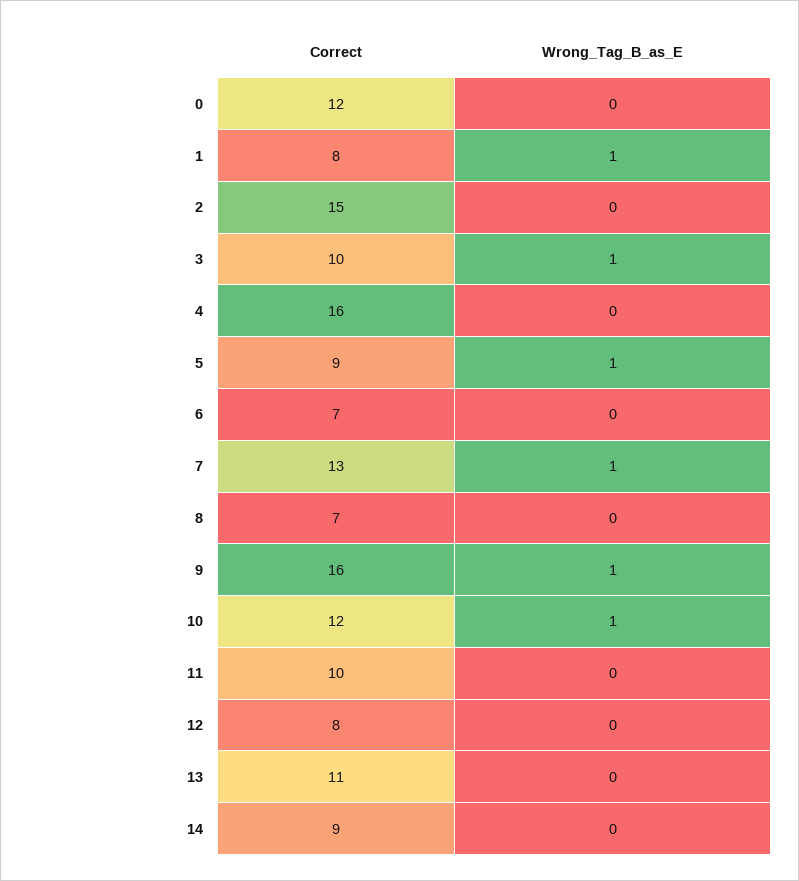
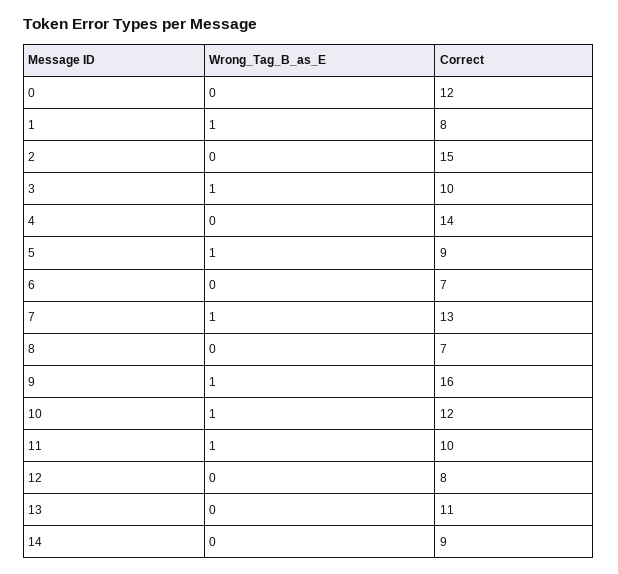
Correct, 4: 16 -> 14
Wrong_Tag_B_as_E, 11: 0 -> 1

